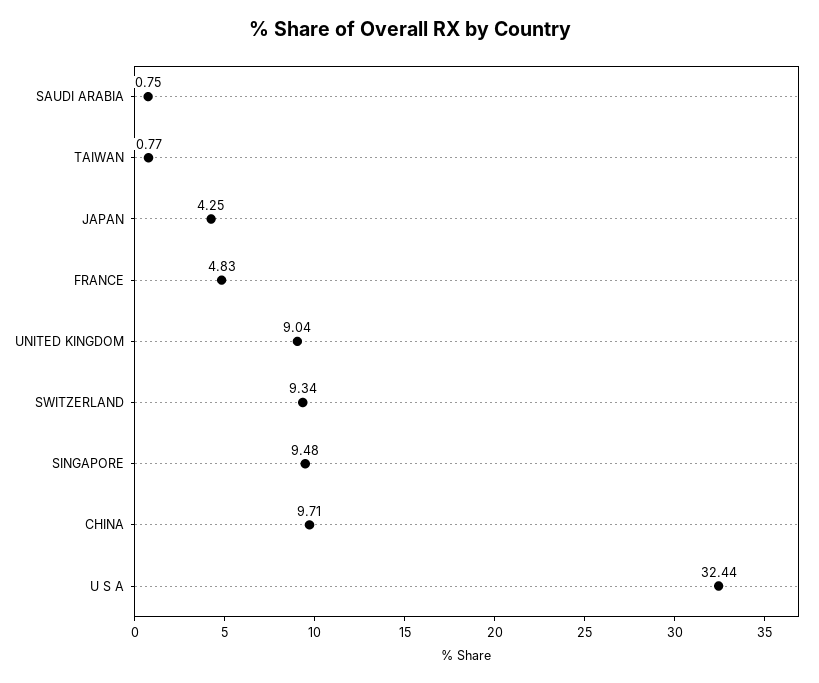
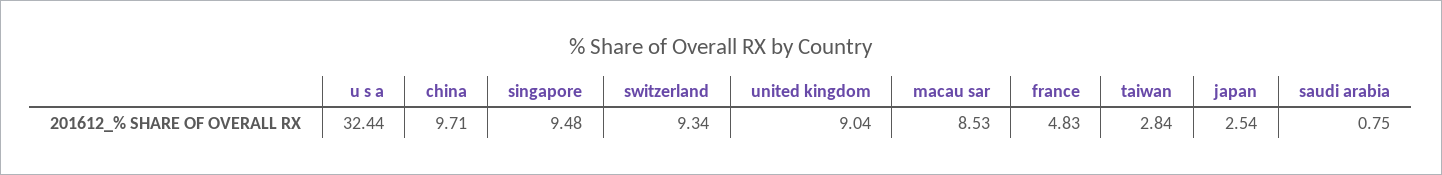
TAIWAN: 0.77 -> 2.84
JAPAN: 4.25 -> 2.54
macau sar: none -> 8.53

